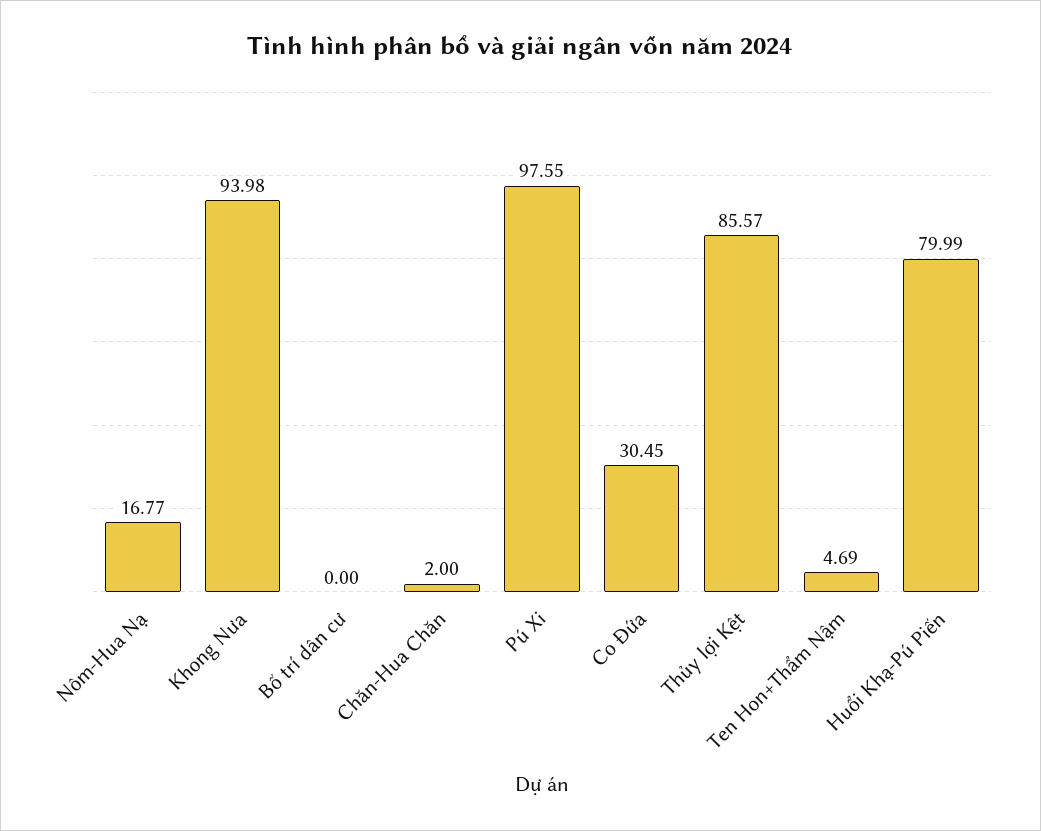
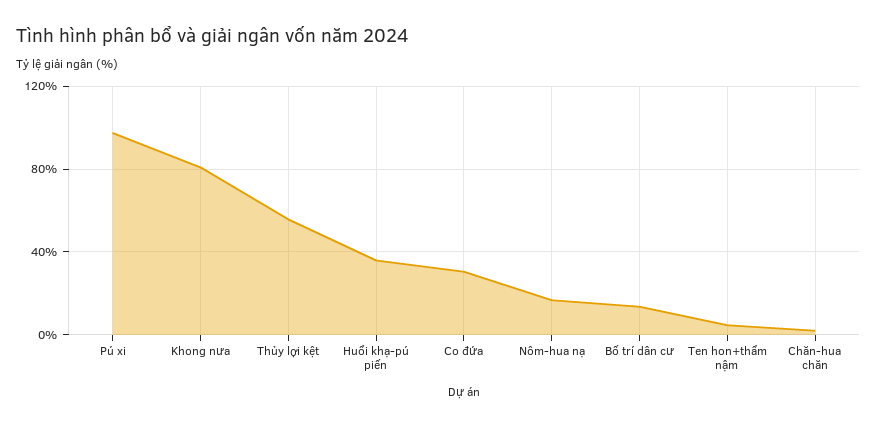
Khong Nưa: 93.98 -> 80
Bố trí dân cư: 0 -> 15
Thủy lợi Kệt: 85.57 -> 55
Huổi Khạ-Pú Piến: 79.99 -> 35

